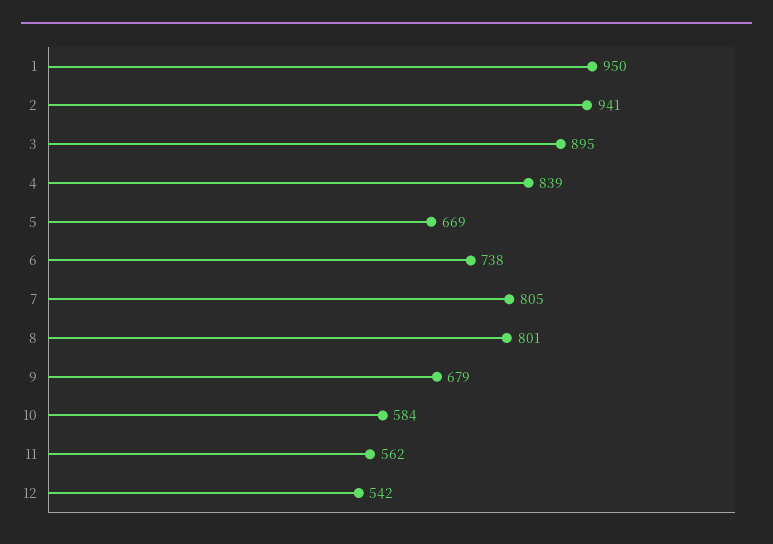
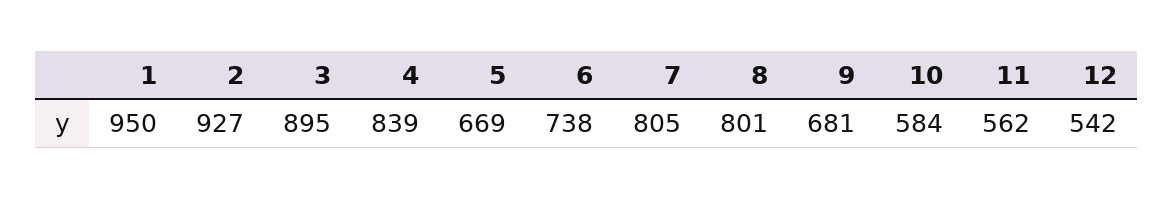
2: 941 -> 927
9: 679 -> 681

